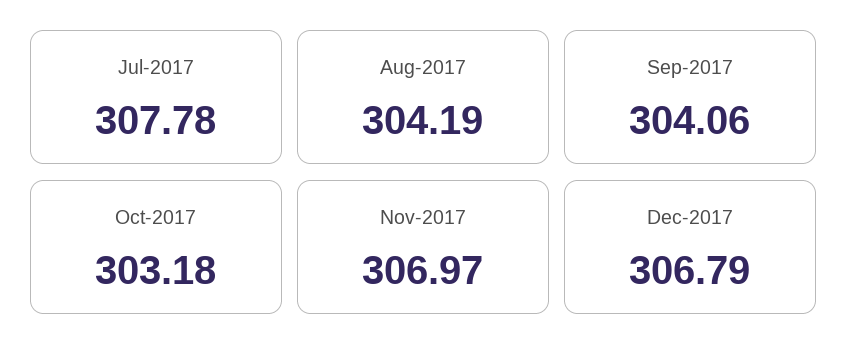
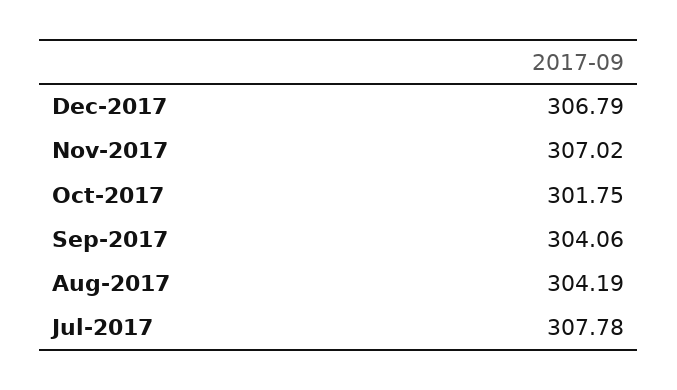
Oct-2017: 303.18 -> 301.75
Nov-2017: 306.97 -> 307.02

